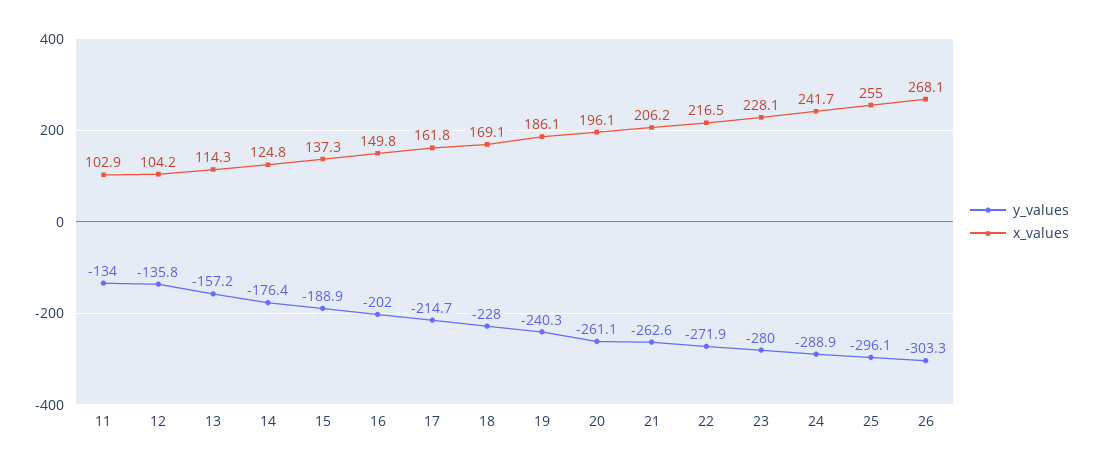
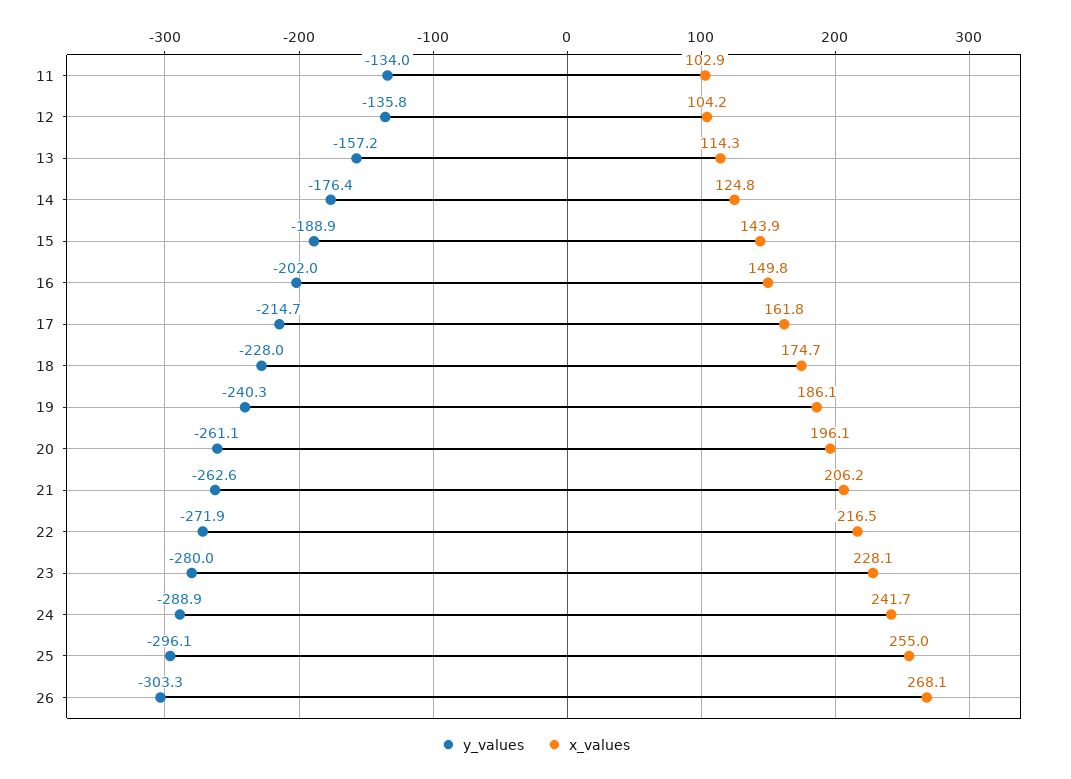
x_values, 15: 137.3 -> 143.9
x_values, 18: 169.1 -> 174.7

